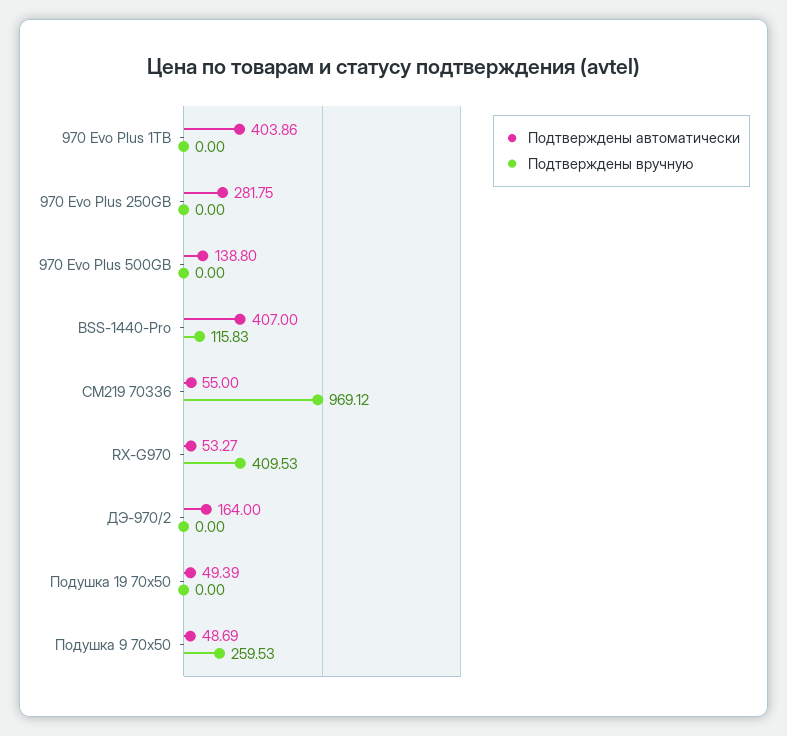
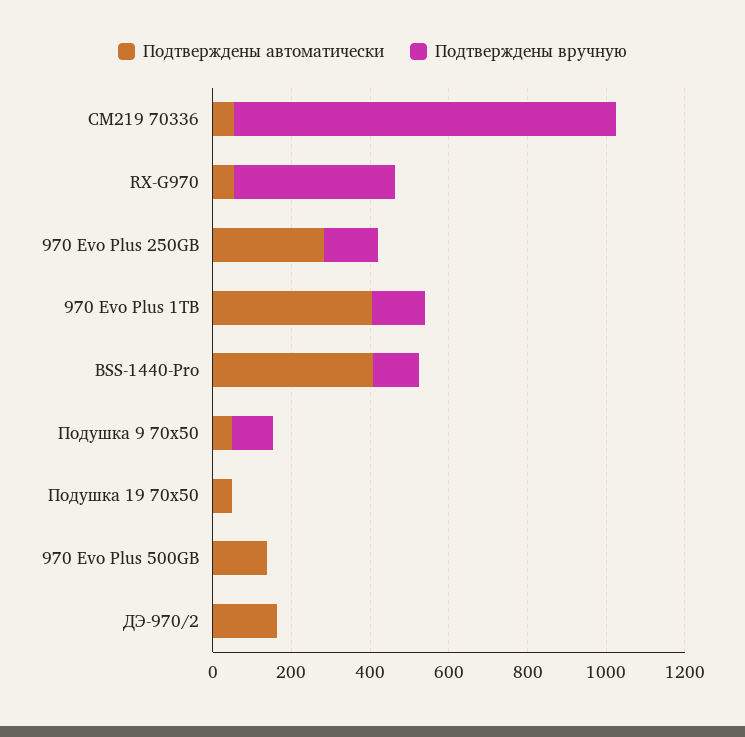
Подтверждены вручную, 970 Evo Plus 1TB: 0 -> 150
Подтверждены вручную, 970 Evo Plus 250GB: 0 -> 150
Подтверждены вручную, Подушка 9 70x50: 259.53 -> 100

